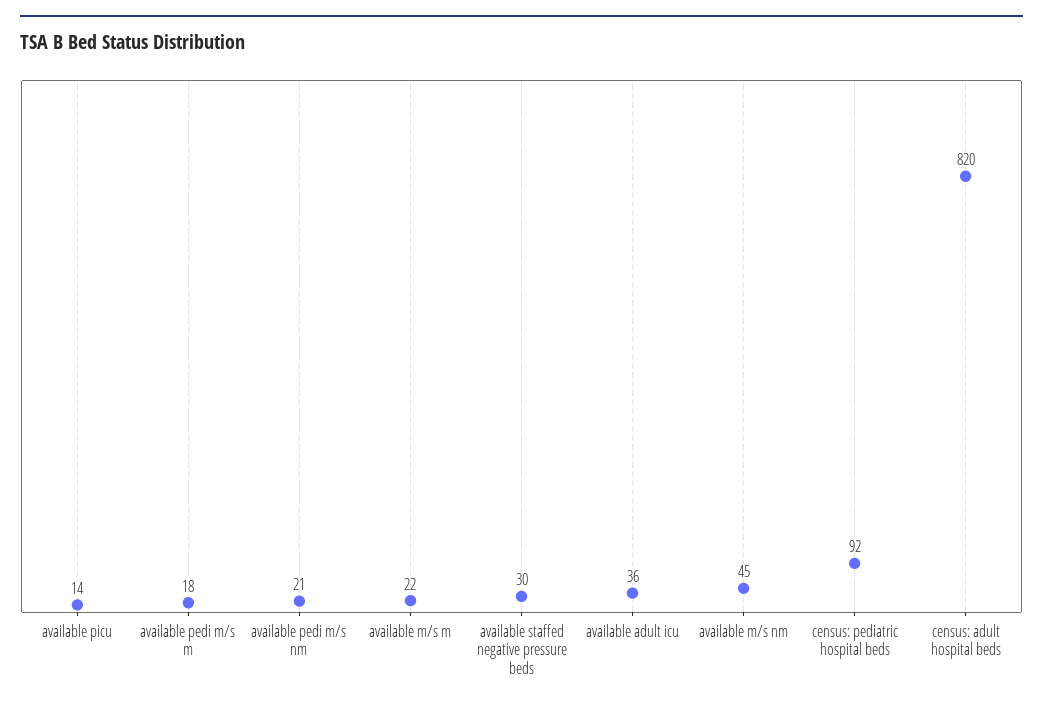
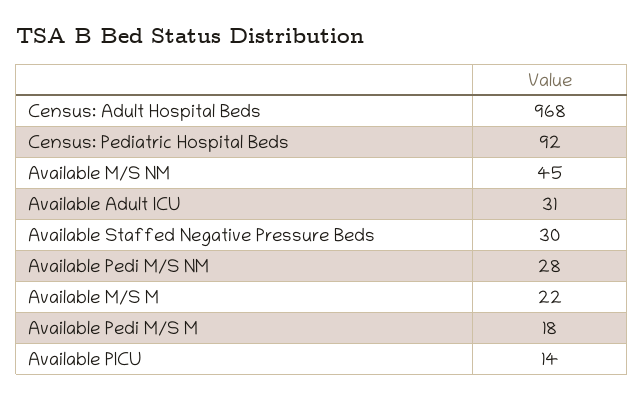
available pedi m/s nm: 21 -> 28
available adult icu: 36 -> 31
census: adult hospital beds: 820 -> 968

